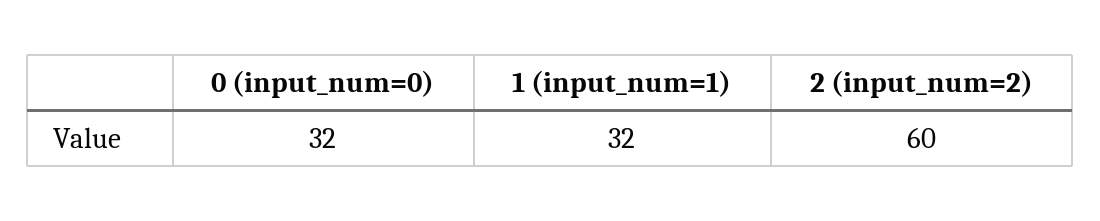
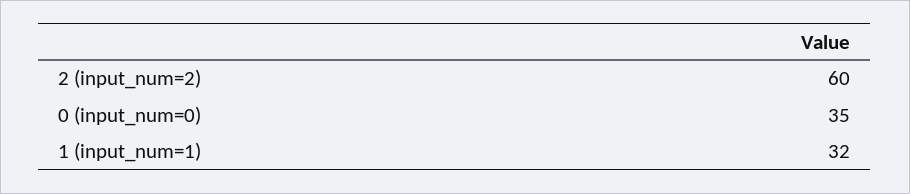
0 (input_num=0): 32 -> 35

